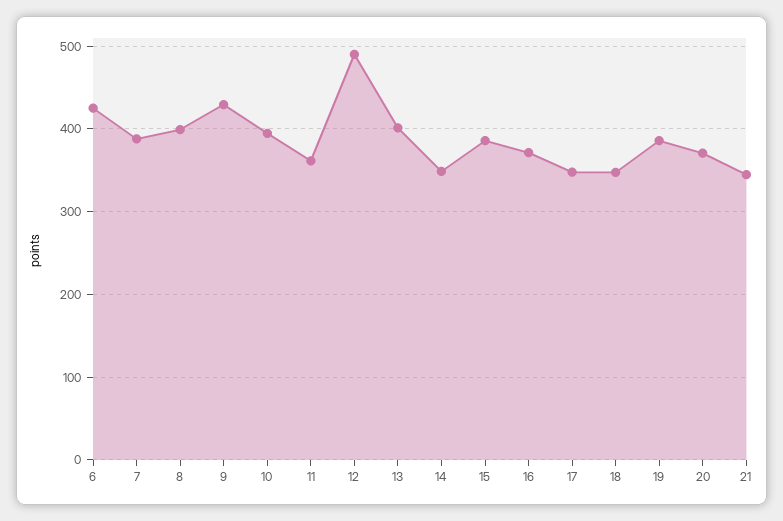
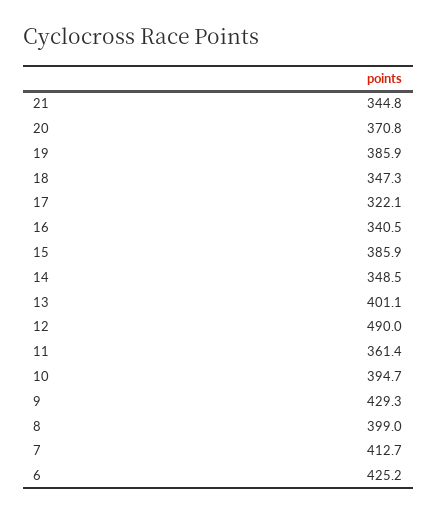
7: 390 -> 412.7
16: 370 -> 340.5
17: 350 -> 322.1

